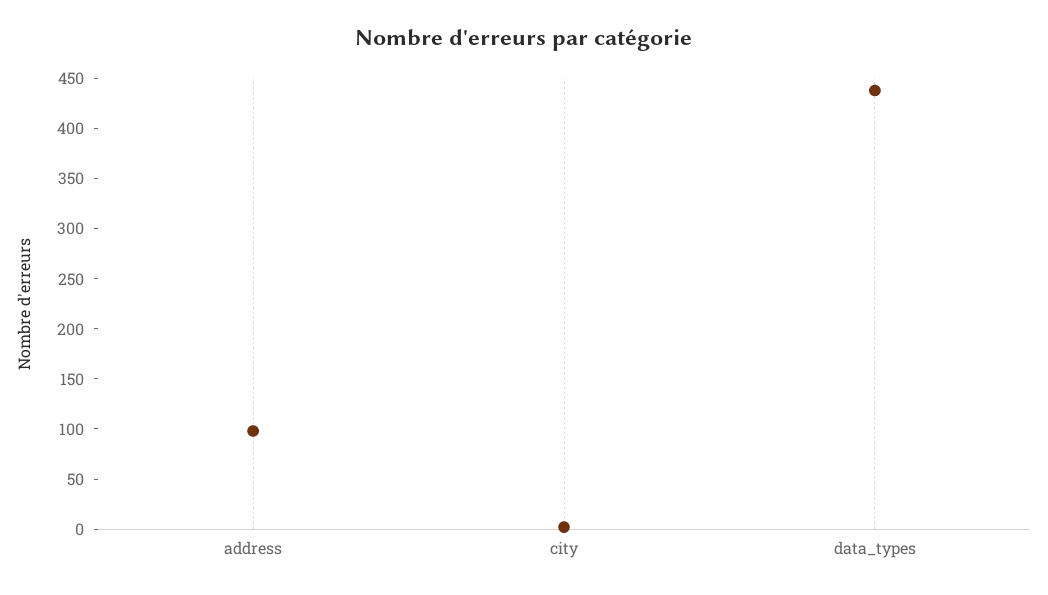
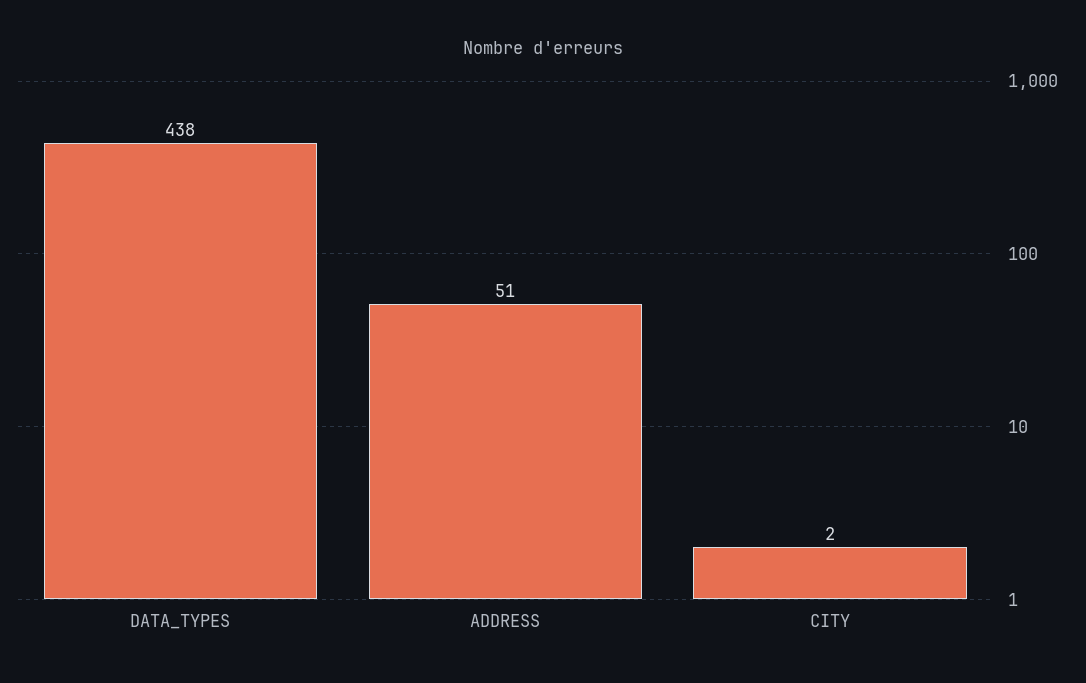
address: 100 -> 51

